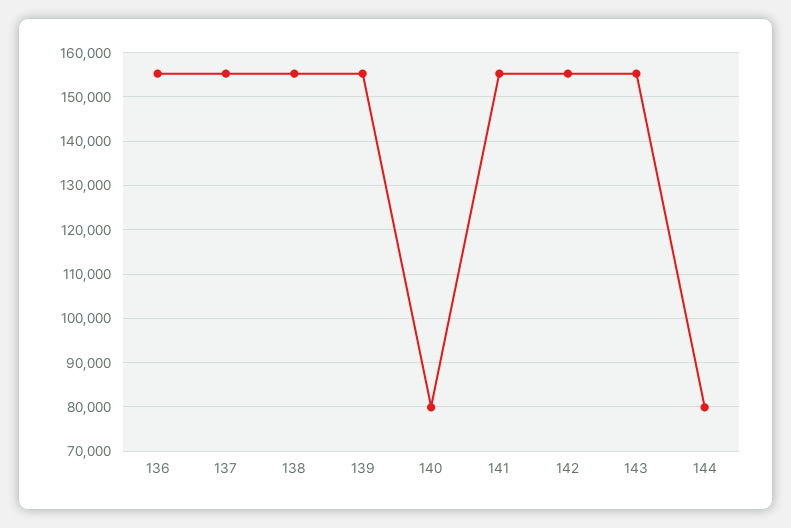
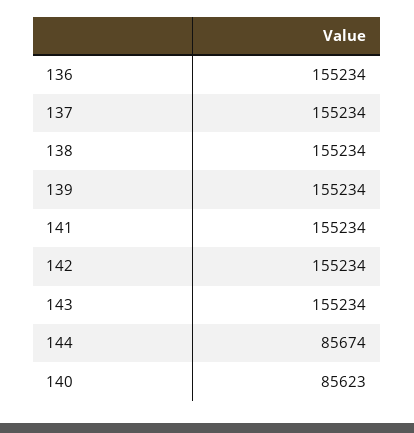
140: 80000 -> 85623
144: 80000 -> 85674

